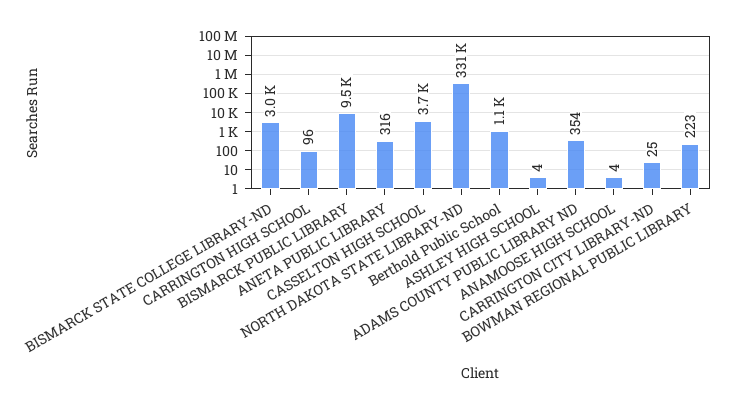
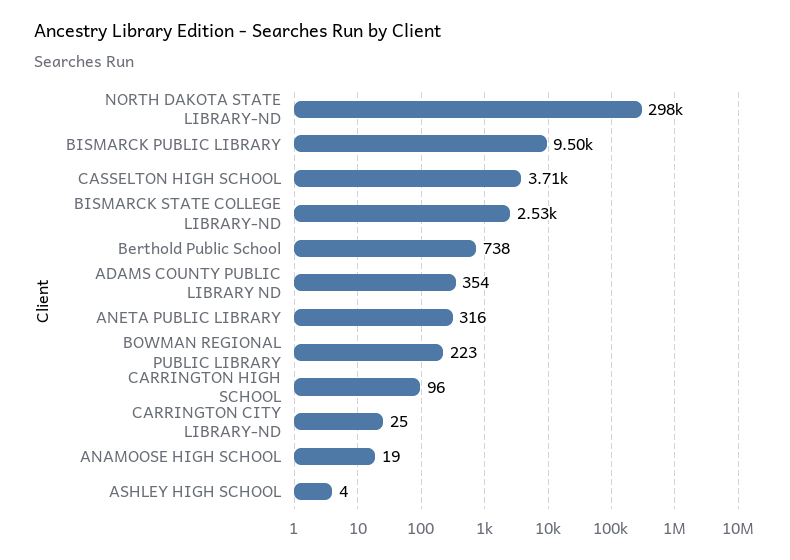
BISMARCK STATE COLLEGE LIBRARY-ND: 3000 -> 2530
NORTH DAKOTA STATE LIBRARY-ND: 331000 -> 298000
Berthold Public School: 1100 -> 738
ANAMOOSE HIGH SCHOOL: 4 -> 19

